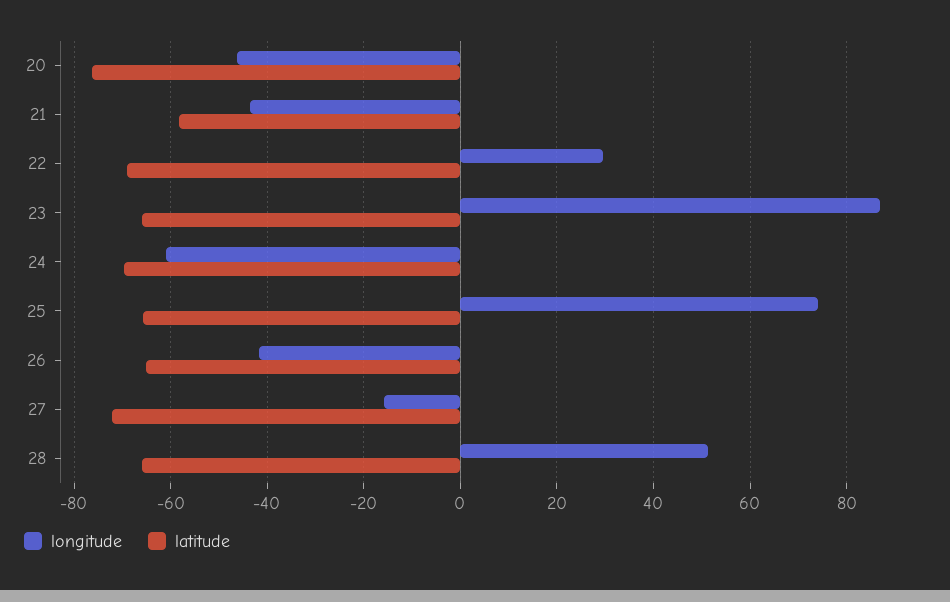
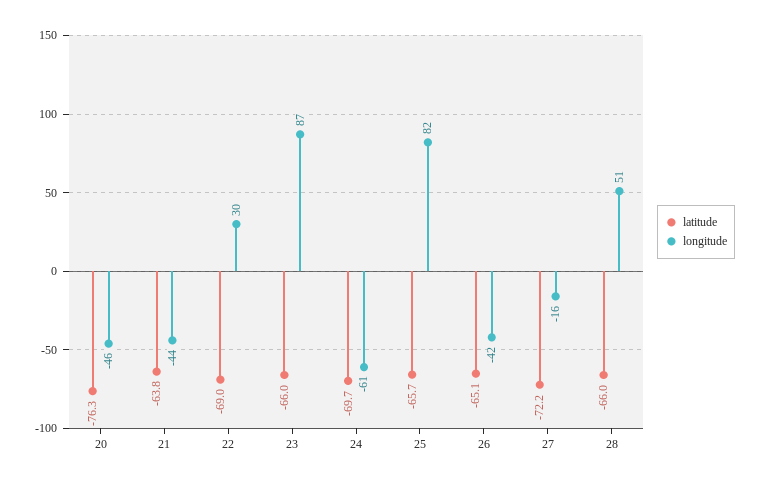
latitude, 21: -58 -> -63.8
longitude, 25: 74 -> 82

